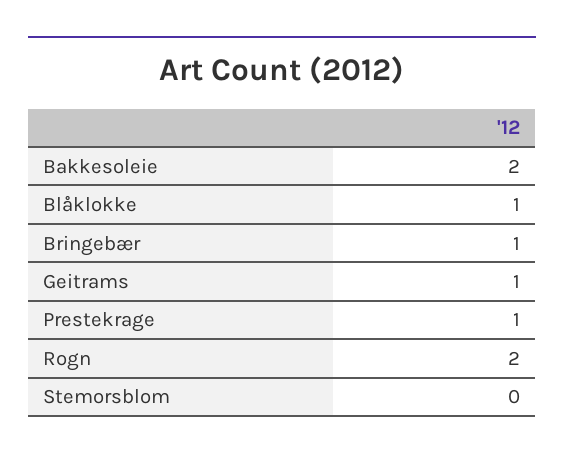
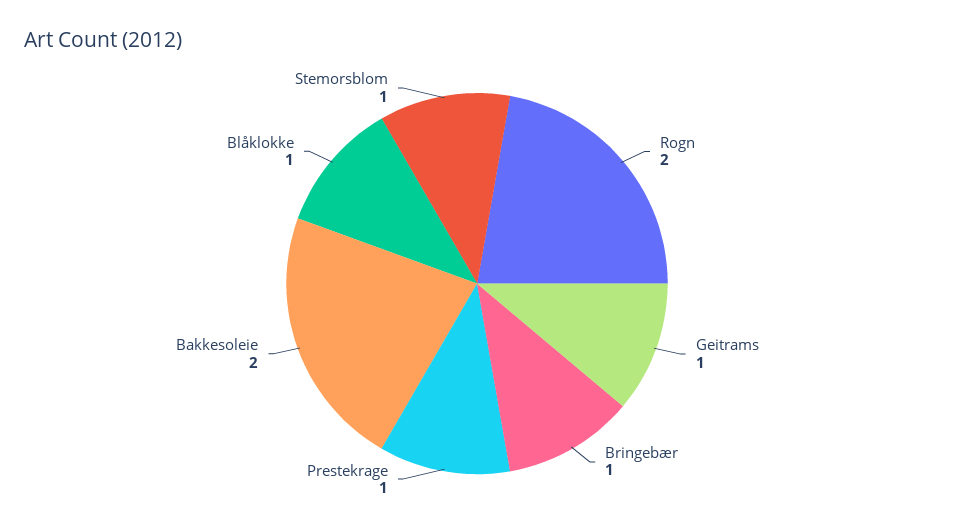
Stemorsblom: 0 -> 1

